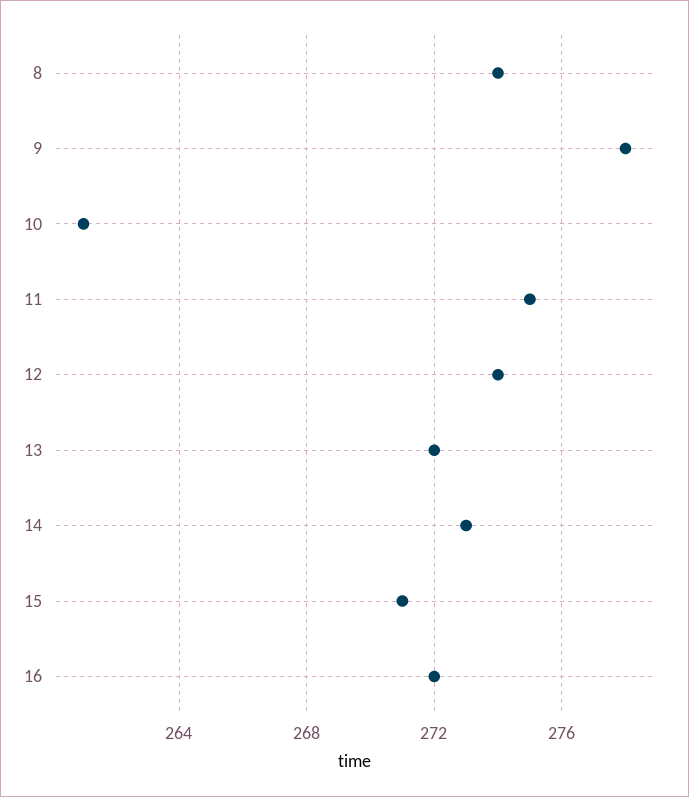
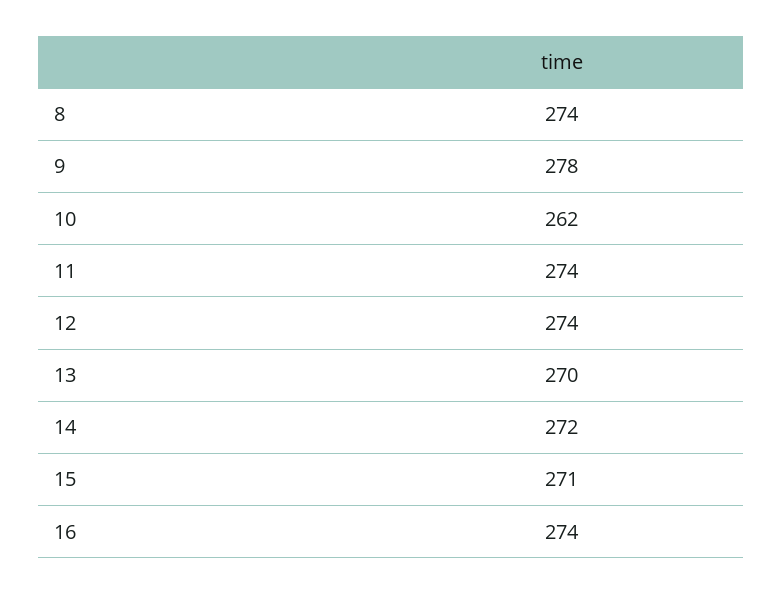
10: 261 -> 262
11: 275 -> 274
13: 272 -> 270
14: 273 -> 272
16: 272 -> 274

